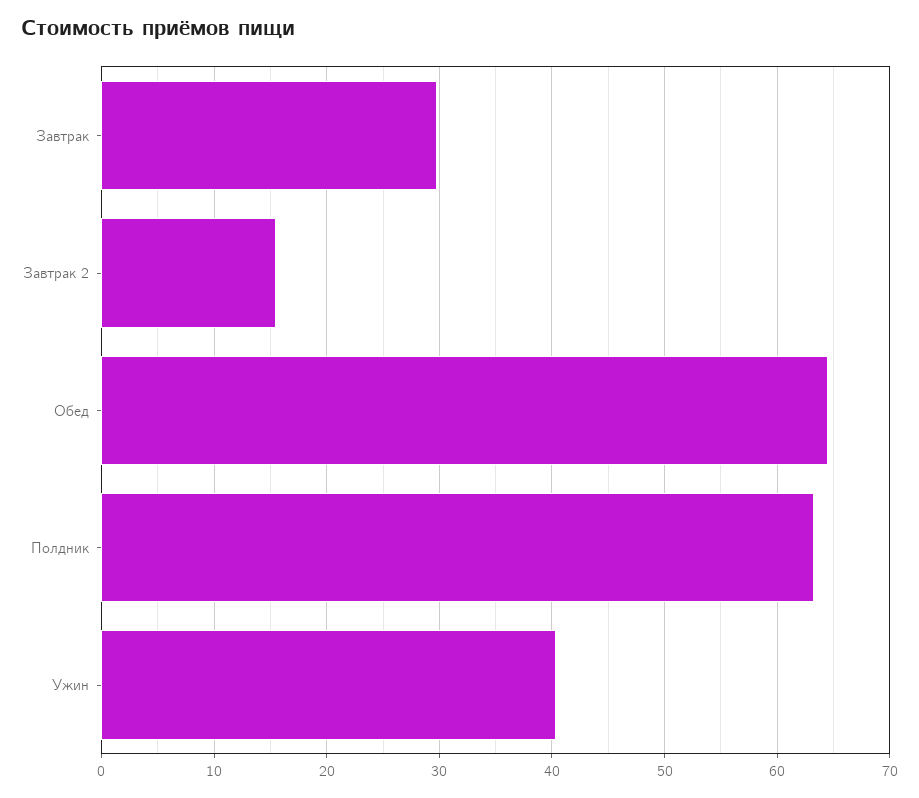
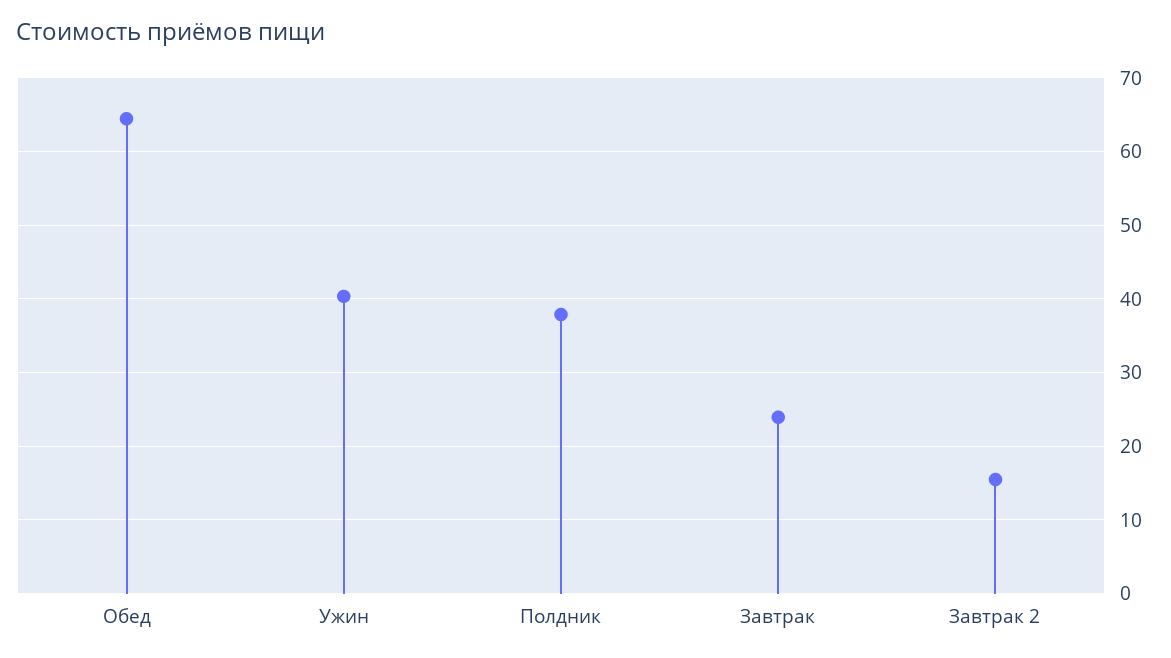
Завтрак: 30 -> 24
Полдник: 63 -> 38

